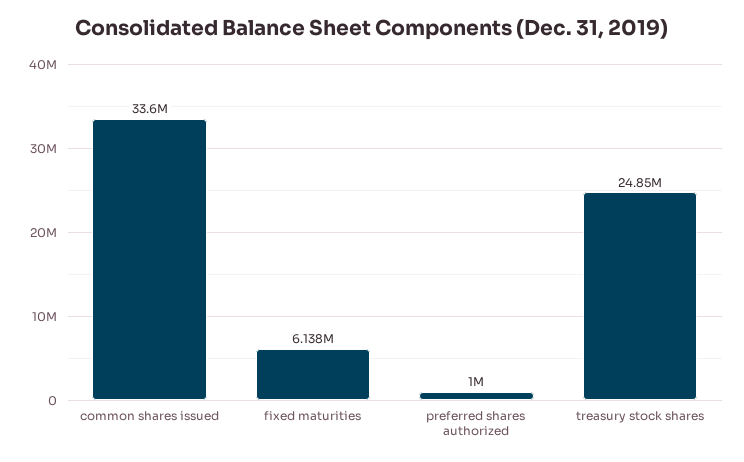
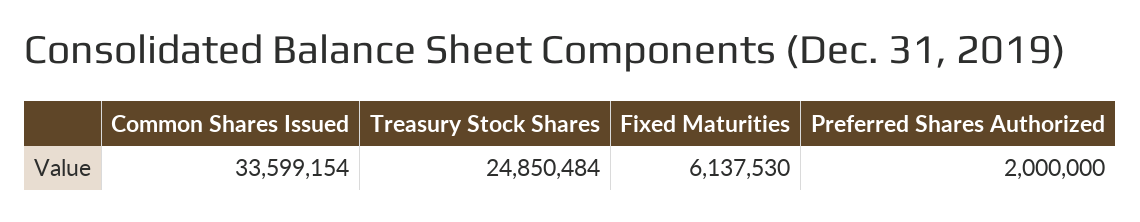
preferred shares authorized: 1000000 -> 2000000

